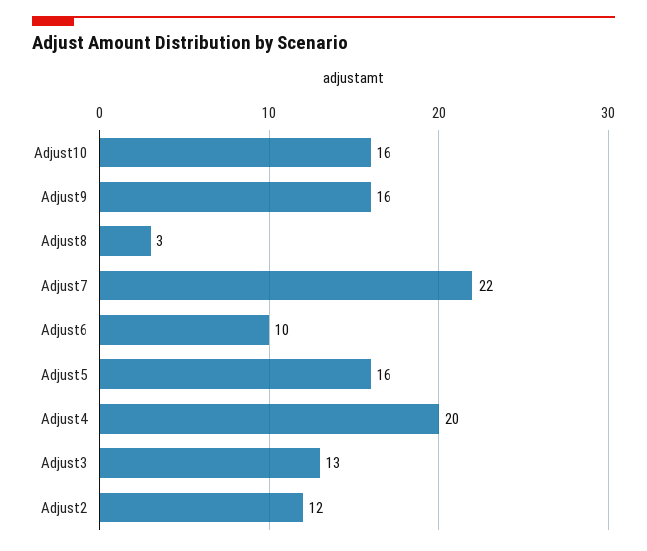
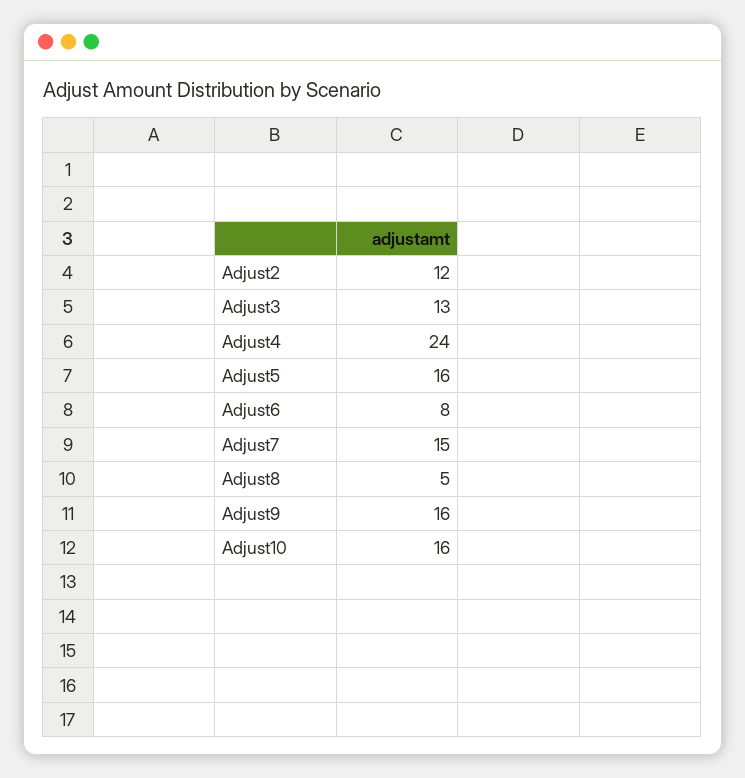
Adjust8: 3 -> 5
Adjust7: 22 -> 15
Adjust6: 10 -> 8
Adjust4: 20 -> 24

